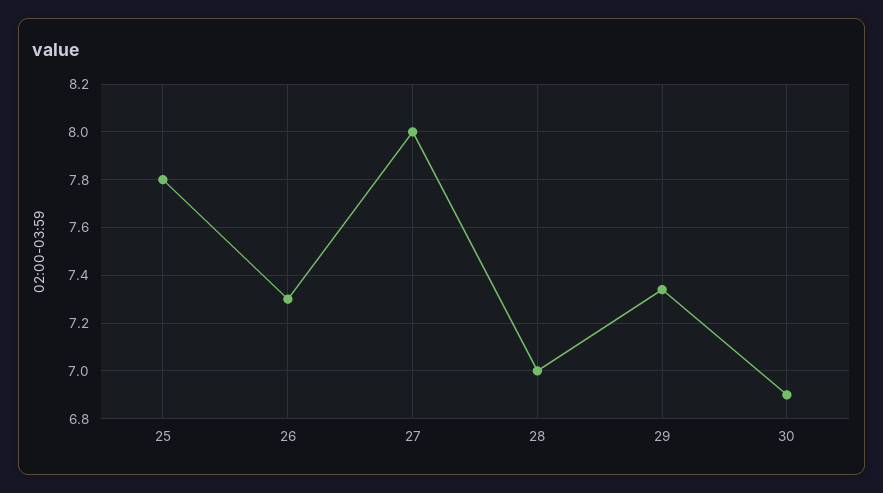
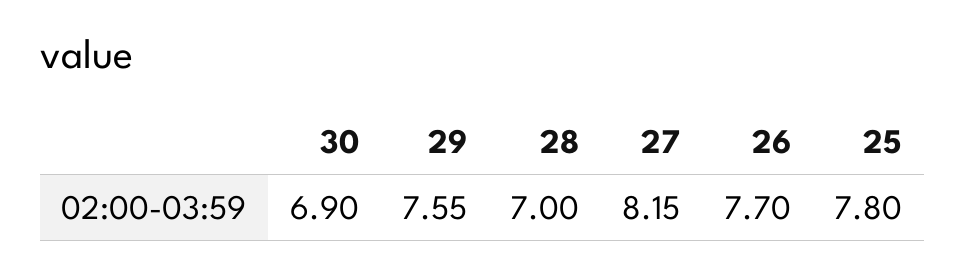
26: 7.3 -> 7.7
27: 8 -> 8.15
29: 7.35 -> 7.55

